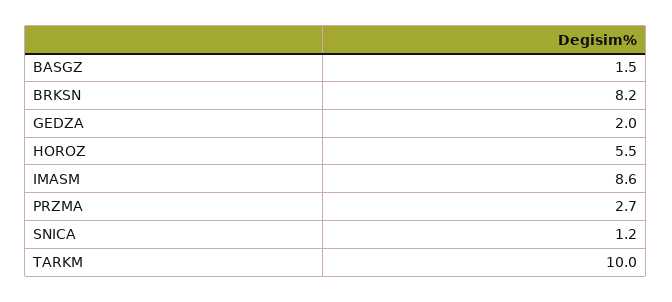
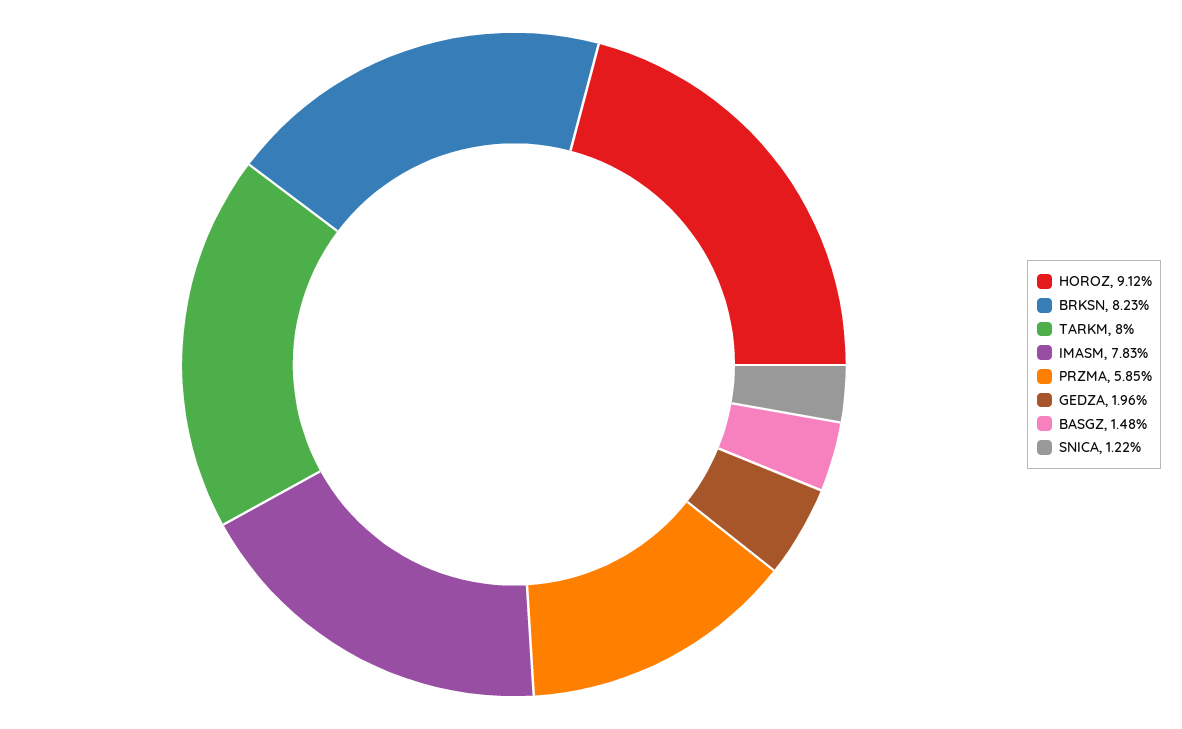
HOROZ: 5.5 -> 9.12
IMASM: 8.6 -> 7.83
PRZMA: 2.7 -> 5.85
TARKM: 10 -> 8

